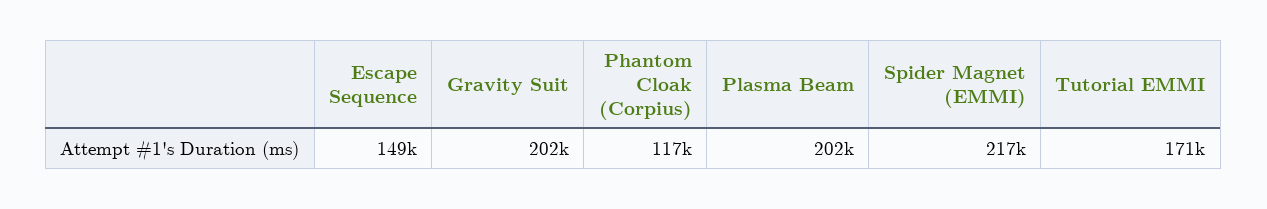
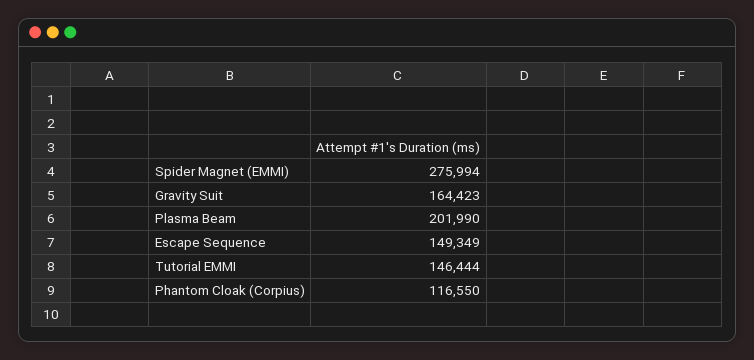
Gravity Suit: 202000 -> 164423
Spider Magnet (EMMI): 217000 -> 275994
Tutorial EMMI: 171000 -> 146444

